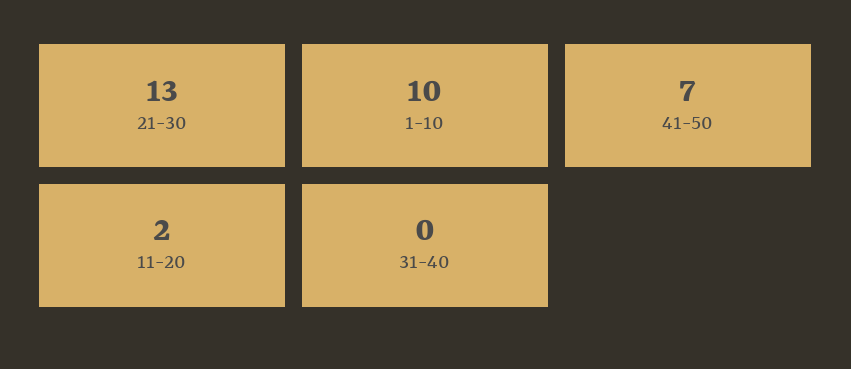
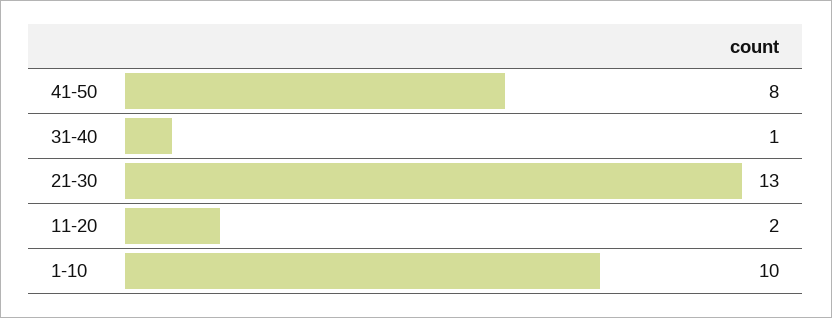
41-50: 7 -> 8
31-40: 0 -> 1

